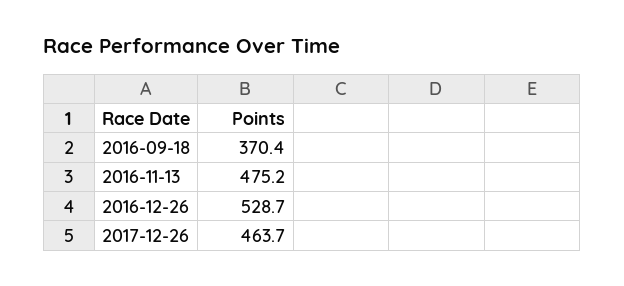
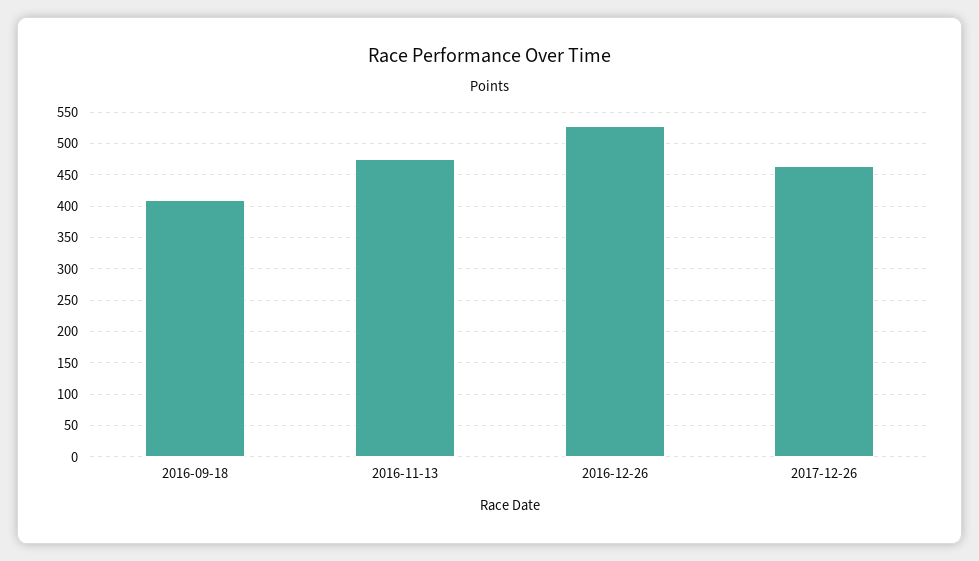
2016-09-18: 370.4 -> 410

